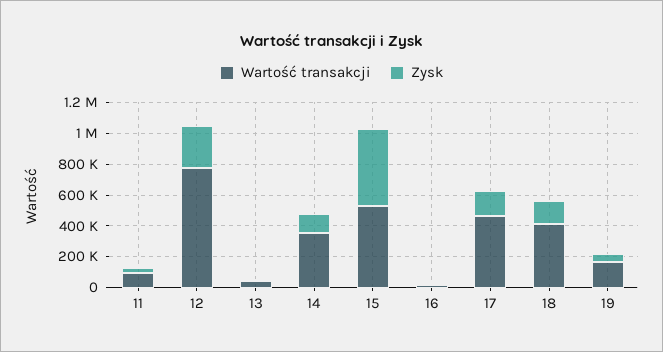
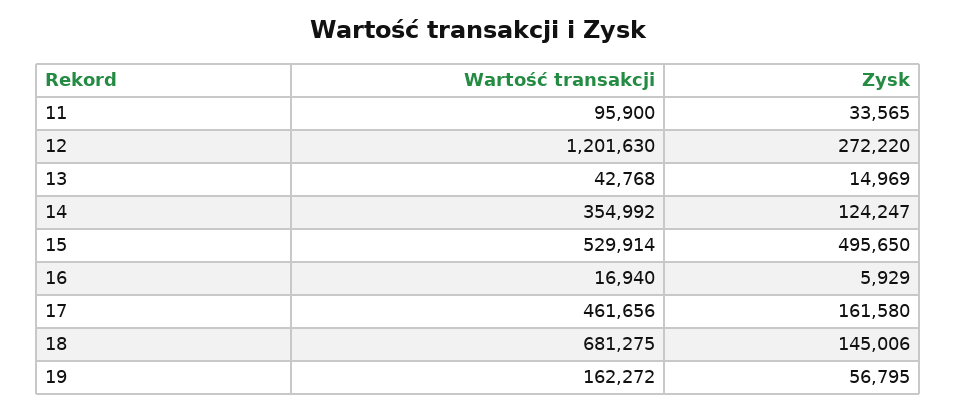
Wartość transakcji, 12: 800000 -> 1201630
Wartość transakcji, 18: 400000 -> 681275

